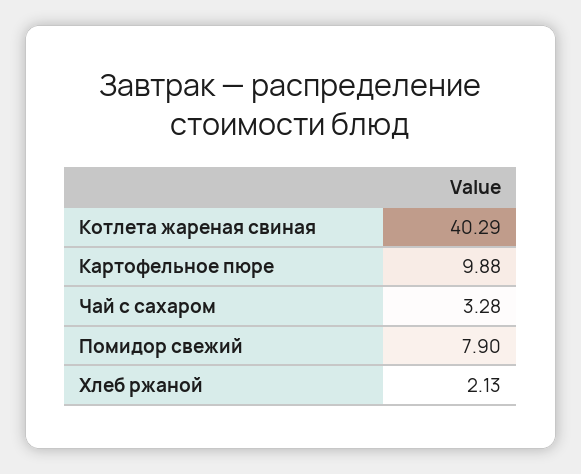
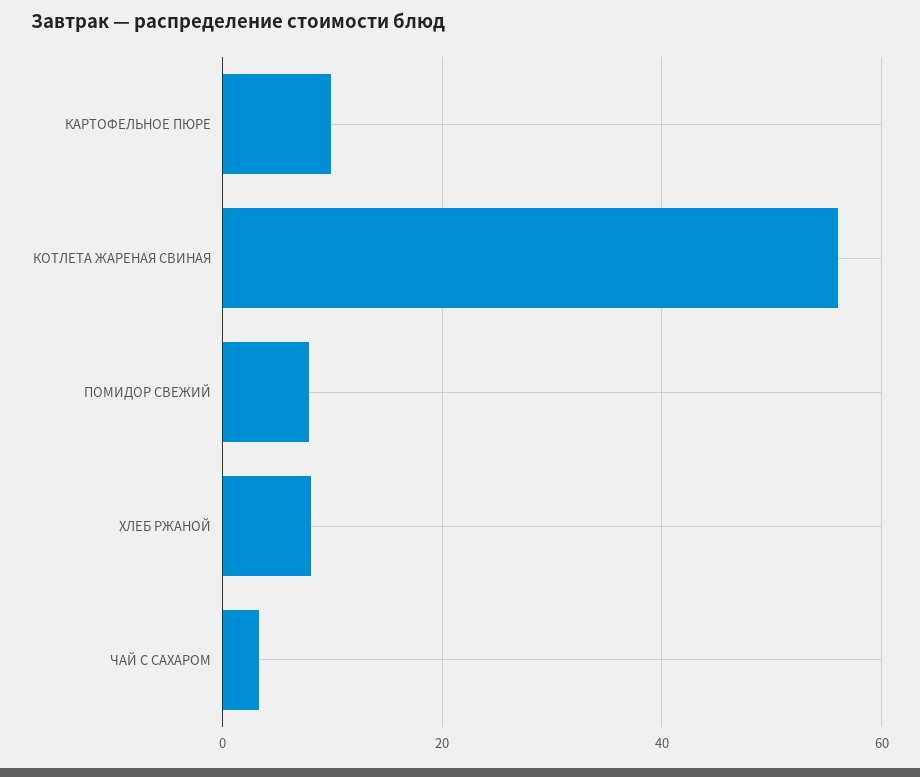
Котлета жареная свиная: 40.29 -> 56
Хлеб ржаной: 2.13 -> 8

